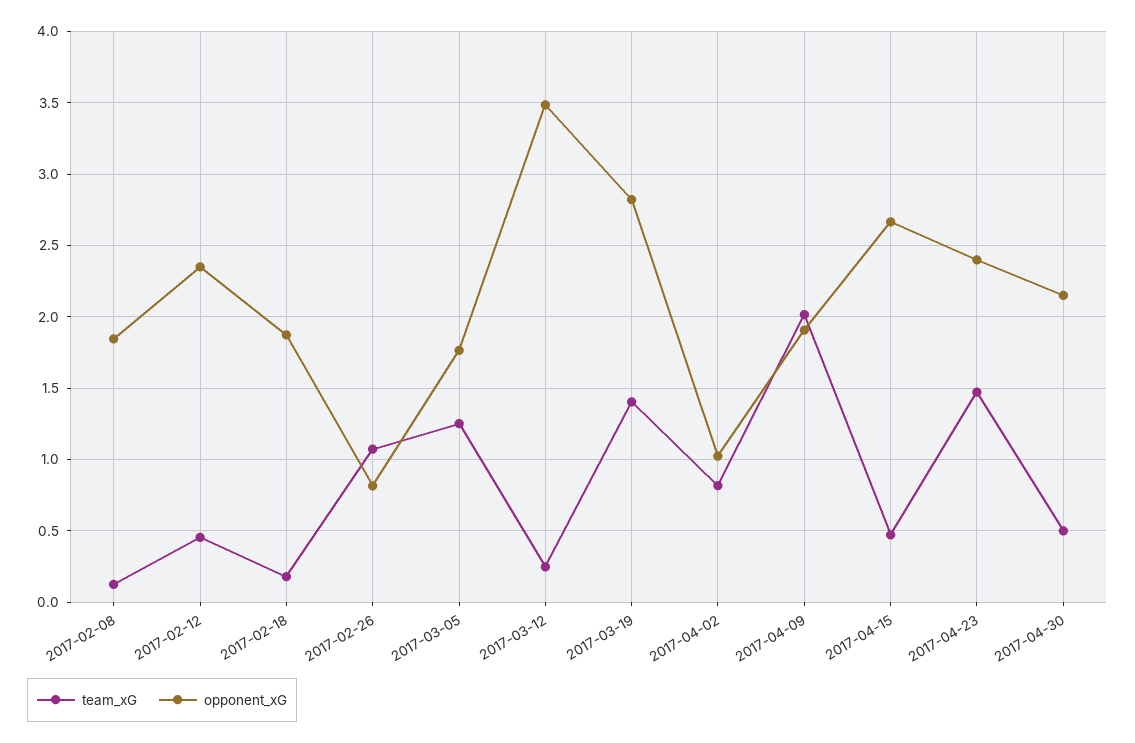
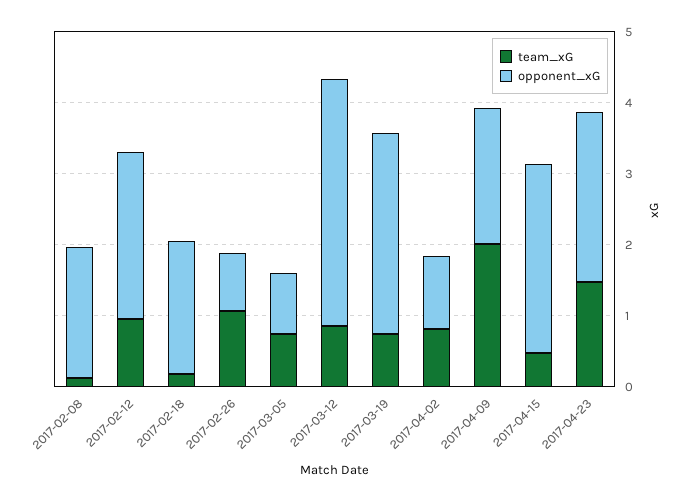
team_xG, 2017-02-12: 0.45 -> 1
team_xG, 2017-03-05: 1.25 -> 0.8
opponent_xG, 2017-03-05: 1.75 -> 0.8
team_xG, 2017-03-12: 0.25 -> 0.8
team_xG, 2017-03-19: 1.4 -> 0.8
team_xG, 2017-04-30: 0.5 -> none
opponent_xG, 2017-04-30: 2.15 -> none

